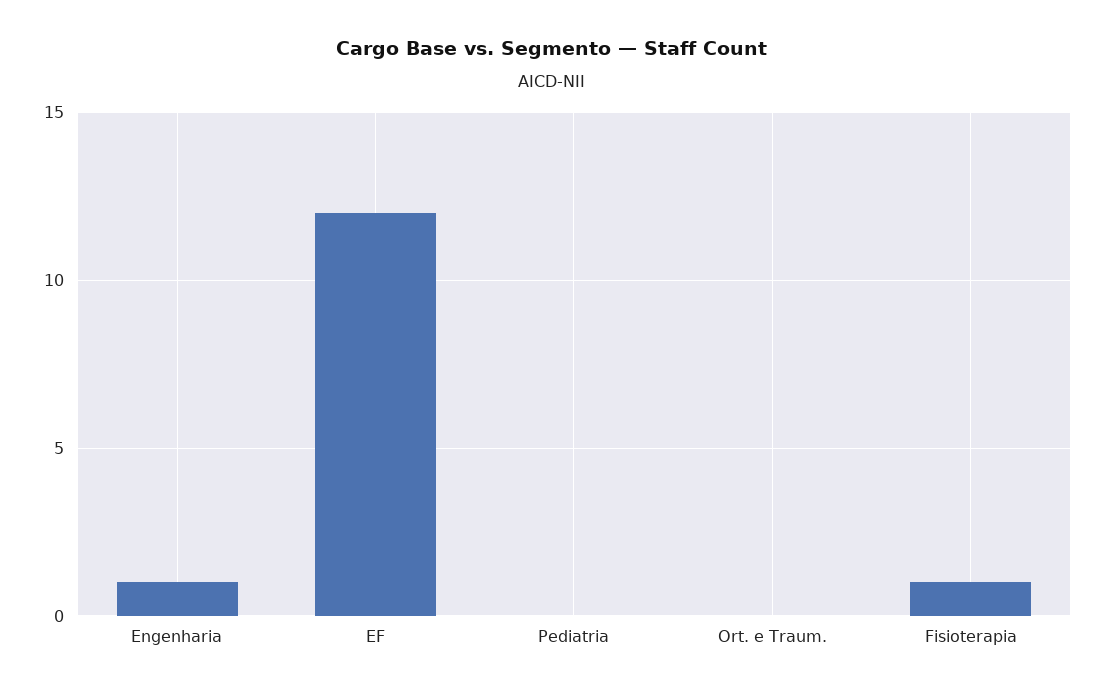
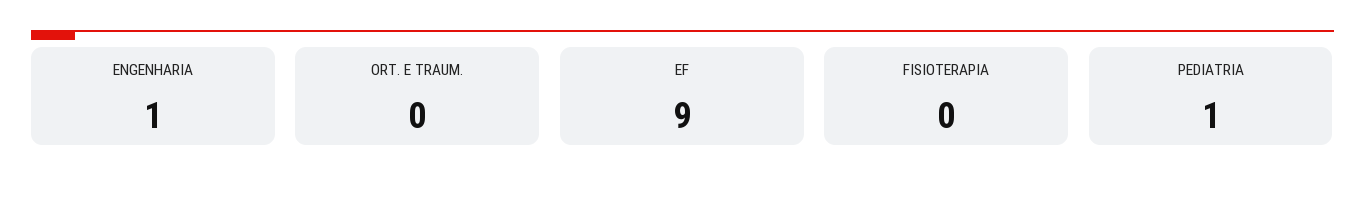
EF: 12 -> 9
Pediatria: 0 -> 1
Fisioterapia: 1 -> 0

